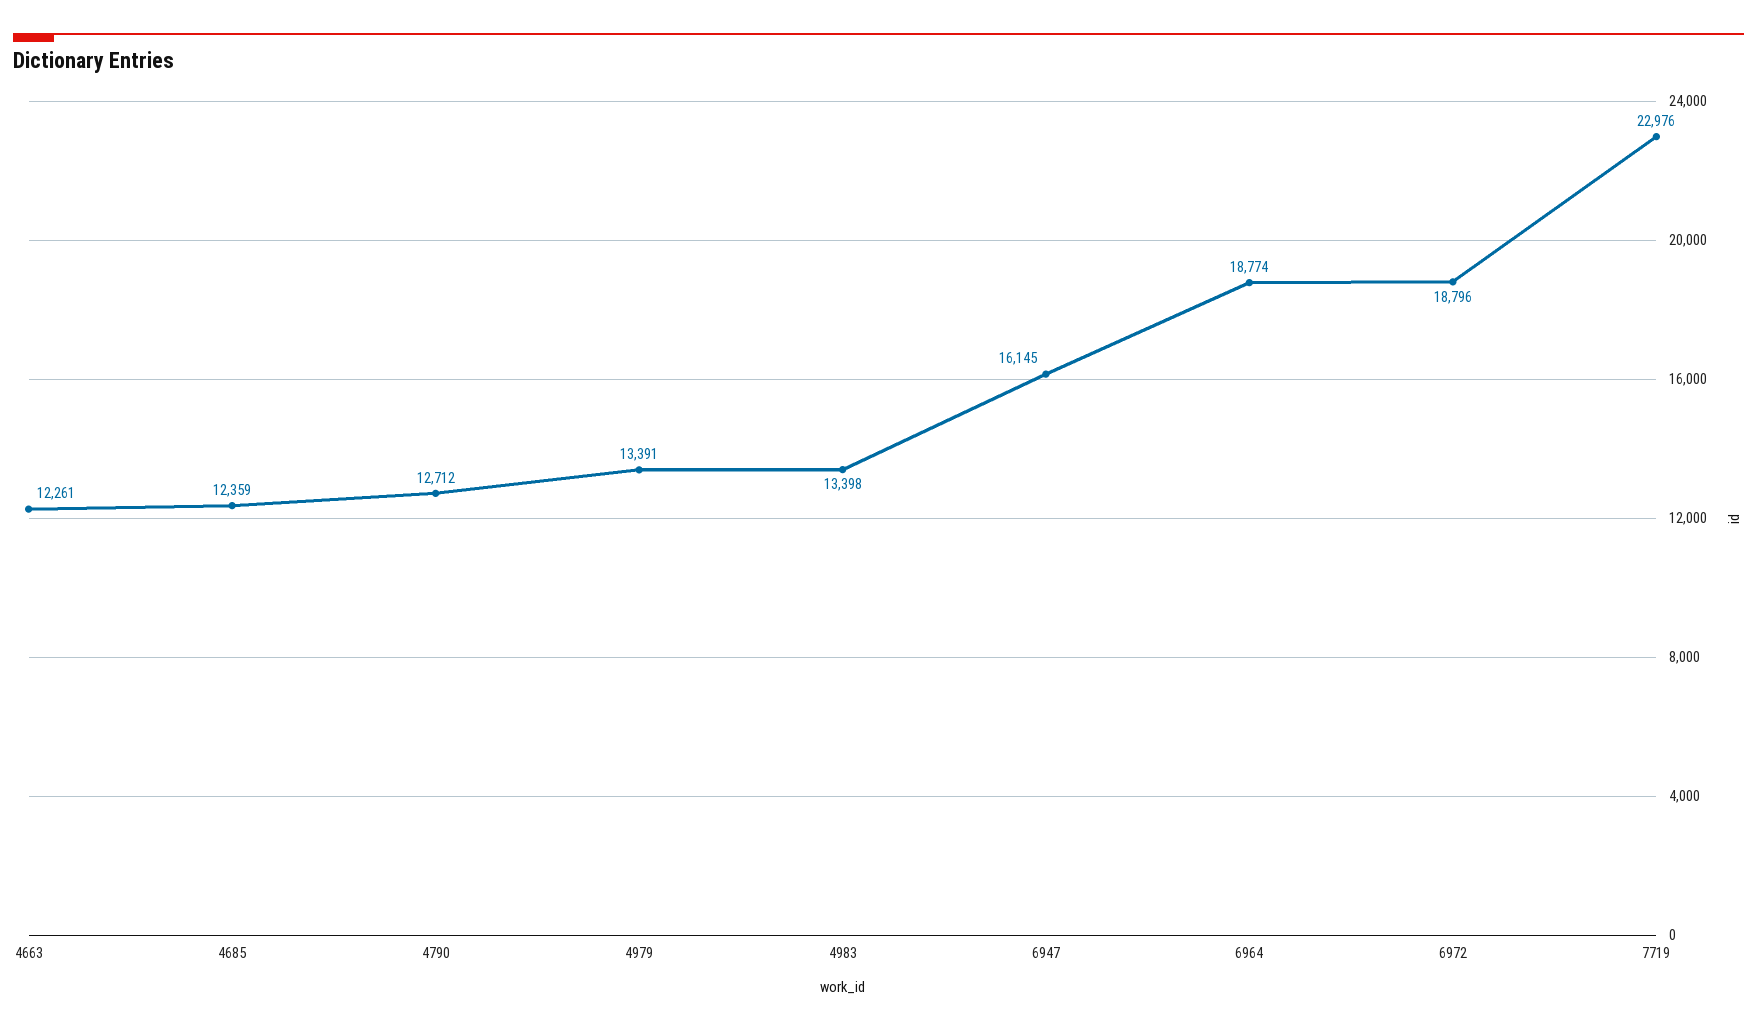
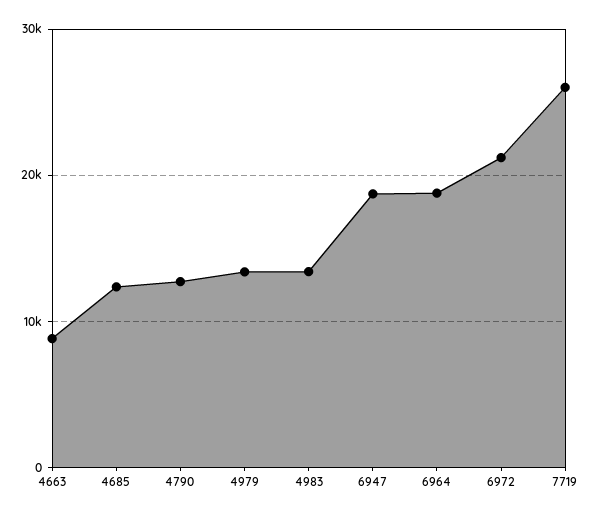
4663: 12261 -> 9000
6947: 16145 -> 19000
6972: 18796 -> 21000
7719: 22976 -> 26000

